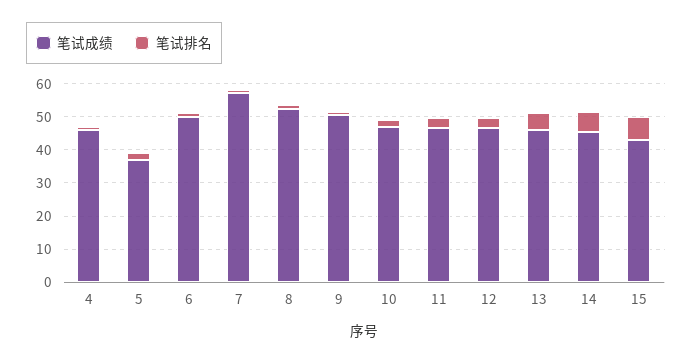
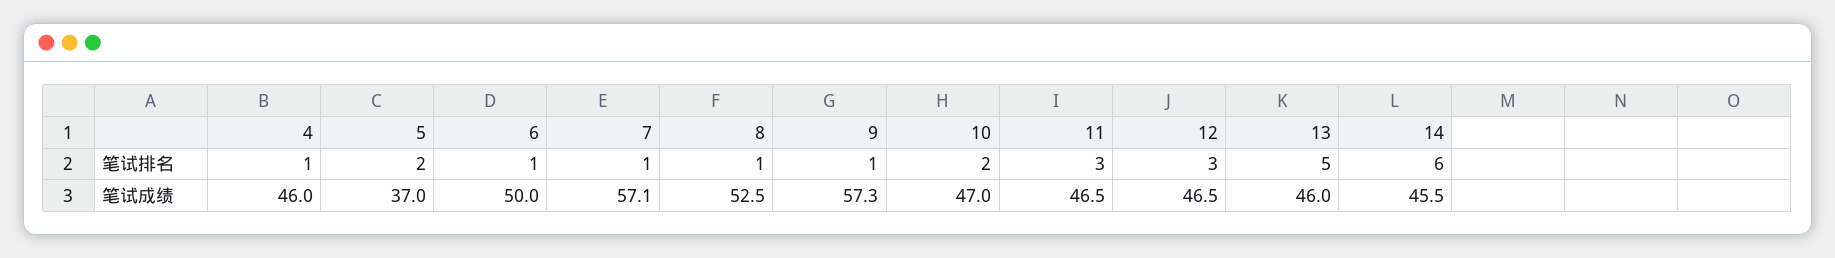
笔试成绩, 9: 50 -> 57.3
笔试成绩, 15: 42.5 -> none
笔试排名, 15: 7.5 -> none

